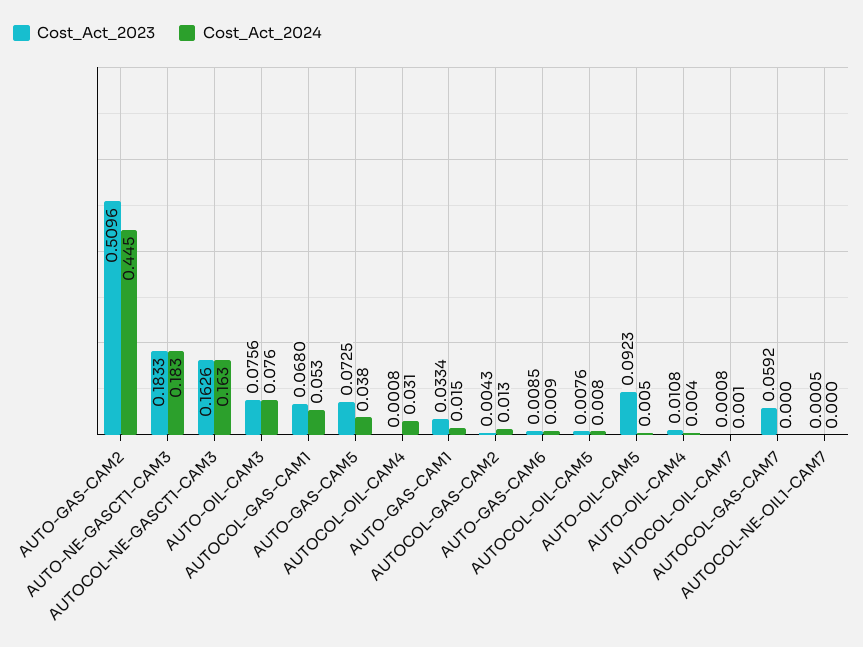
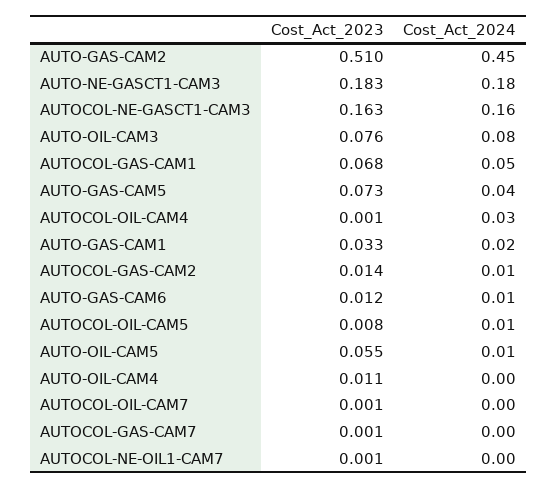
Cost_Act_2023, AUTOCOL-GAS-CAM2: 0.0043 -> 0.014
Cost_Act_2023, AUTO-GAS-CAM6: 0.0085 -> 0.012
Cost_Act_2023, AUTO-OIL-CAM5: 0.0923 -> 0.055
Cost_Act_2023, AUTOCOL-GAS-CAM7: 0.0592 -> 0.001

